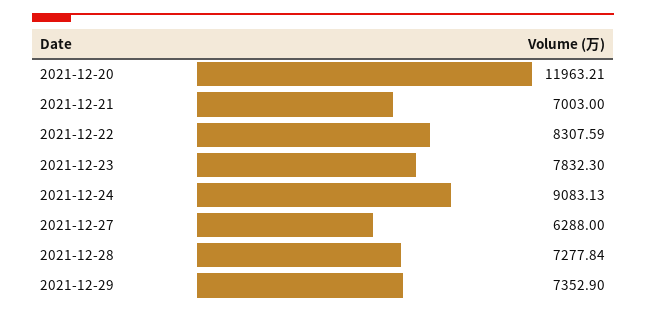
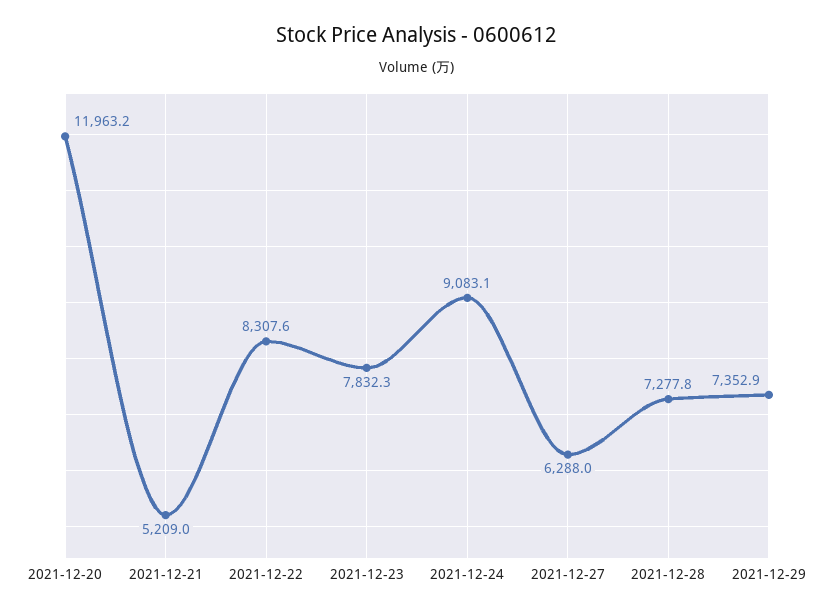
2021-12-21: 7003 -> 5209

